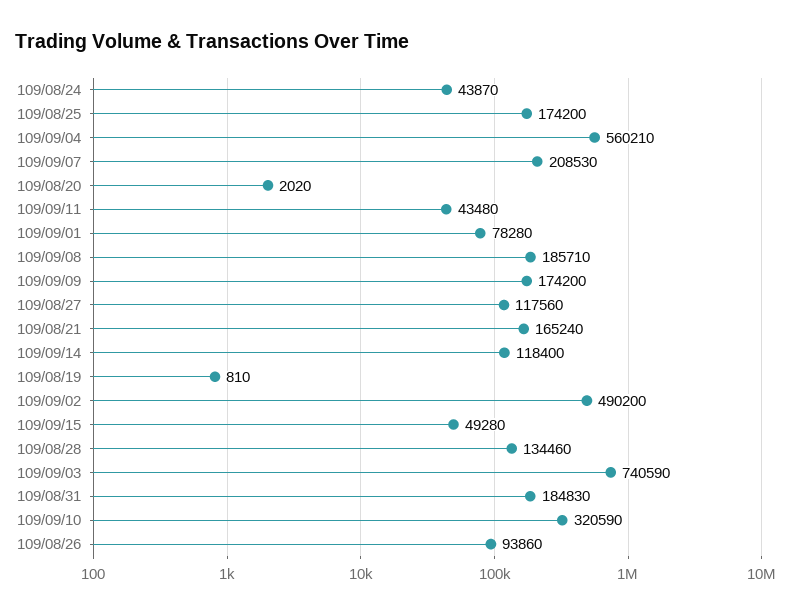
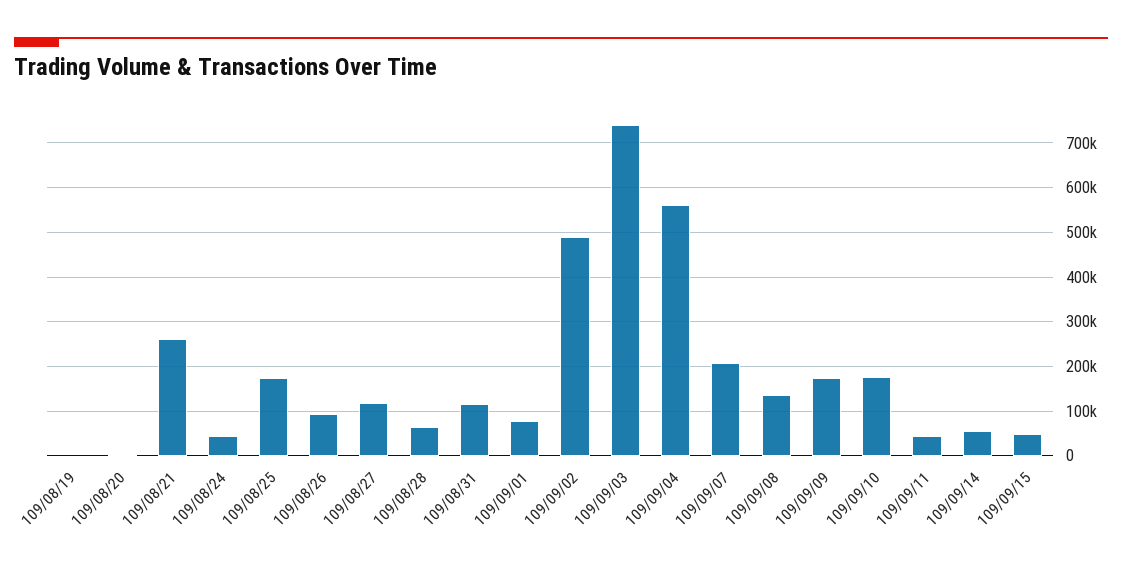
109/09/08: 185710 -> 140000
109/08/21: 165240 -> 260000
109/09/14: 118400 -> 60000
109/08/28: 134460 -> 60000
109/08/31: 184830 -> 120000
109/09/10: 320590 -> 180000

